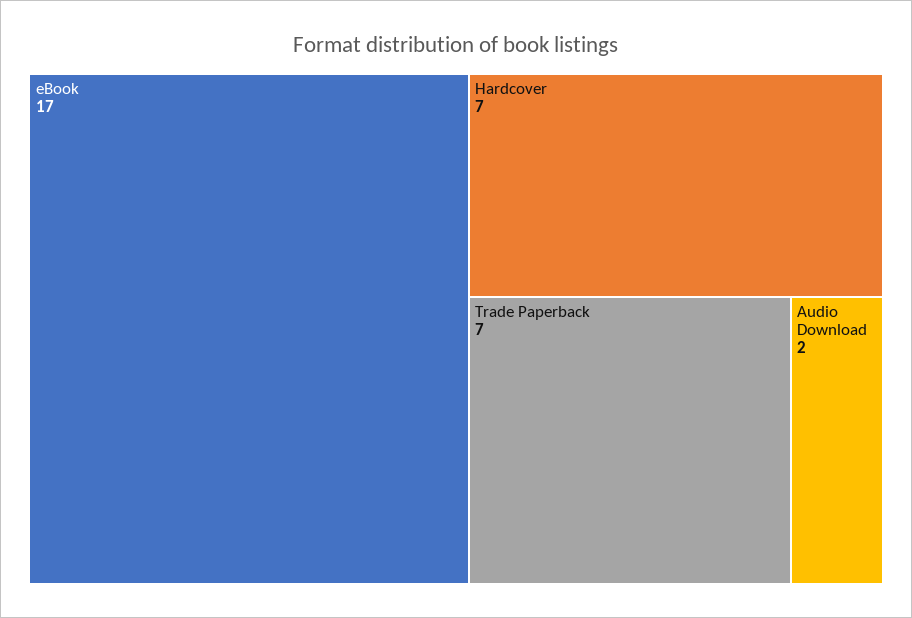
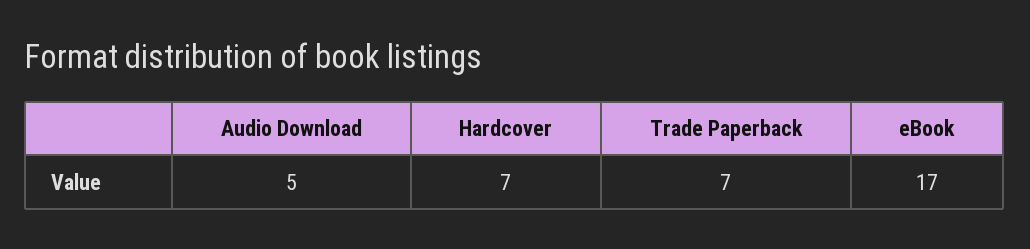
Audio Download: 2 -> 5

